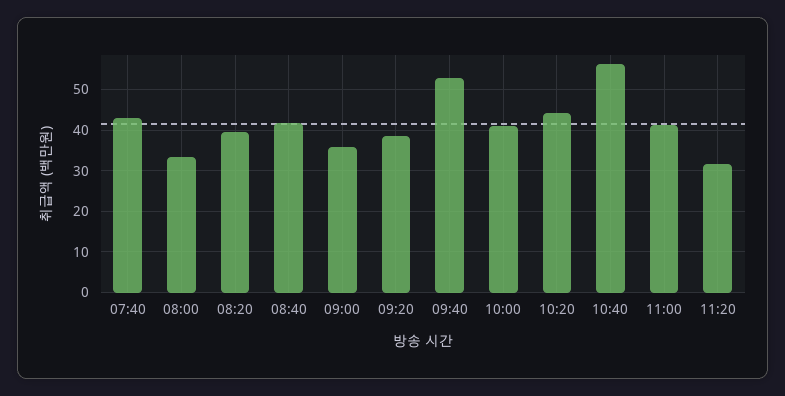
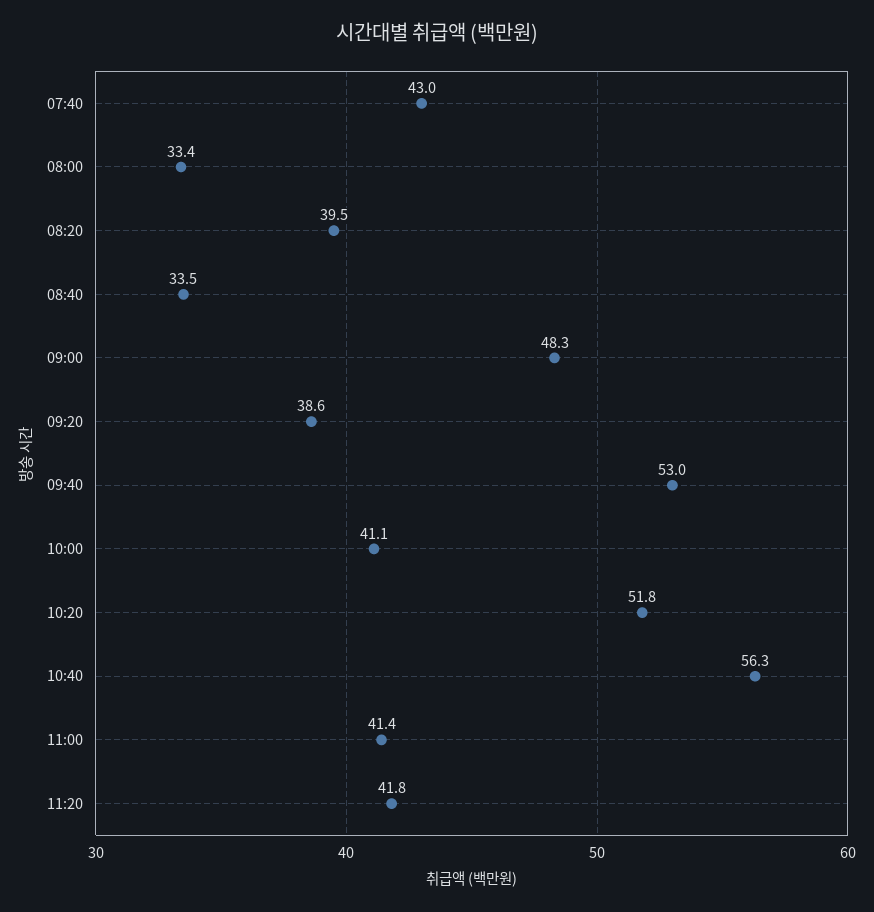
08:40: 42 -> 33.5
09:00: 36 -> 48.3
10:20: 44 -> 51.8
11:20: 32 -> 41.8

